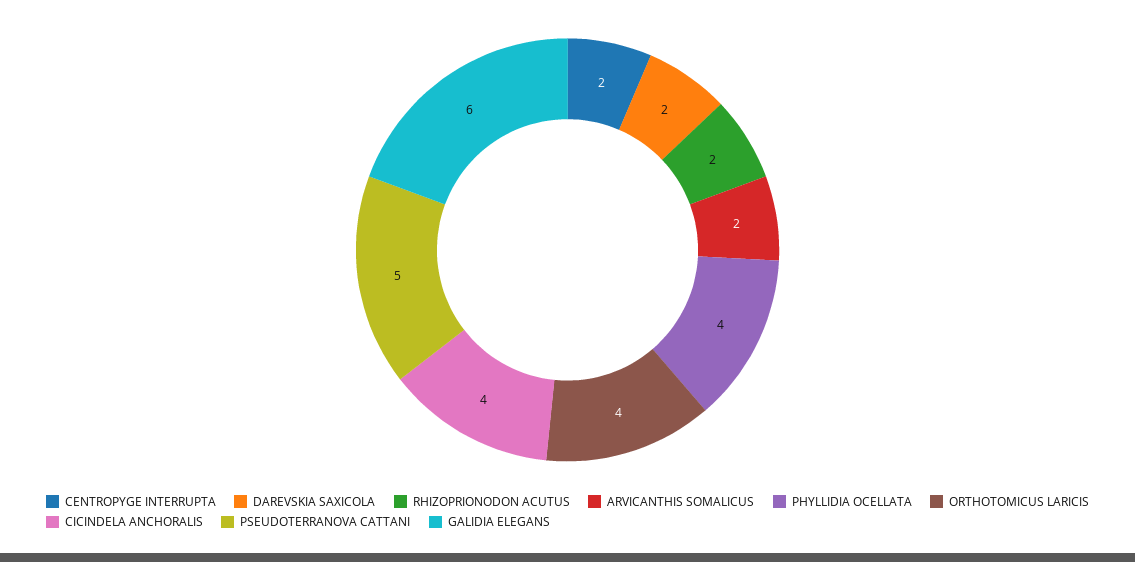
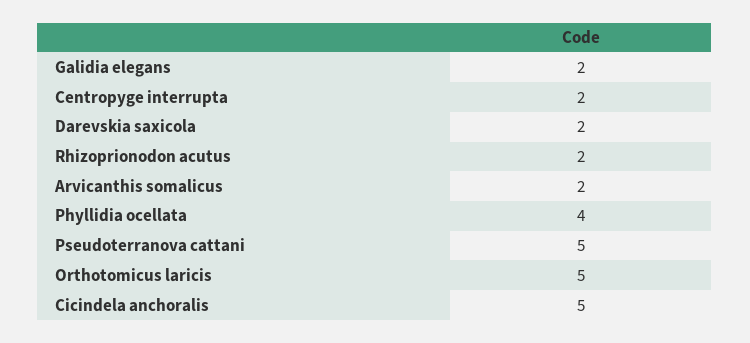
ORTHOTOMICUS LARICIS: 4 -> 5
CICINDELA ANCHORALIS: 4 -> 5
GALIDIA ELEGANS: 6 -> 2

